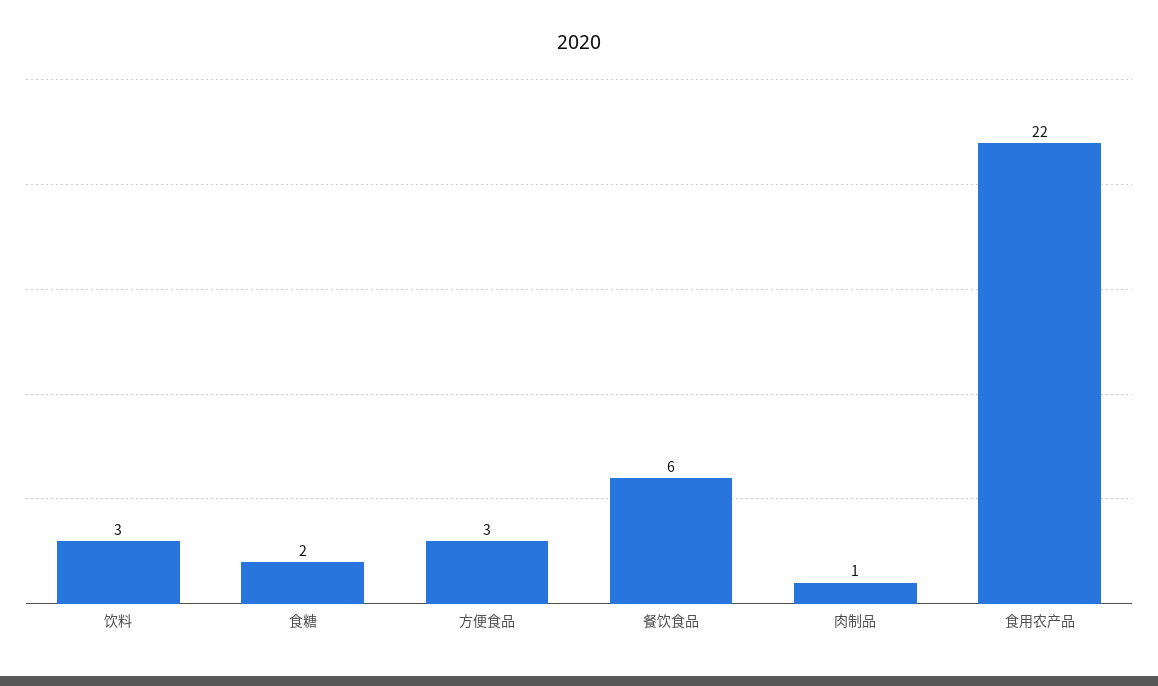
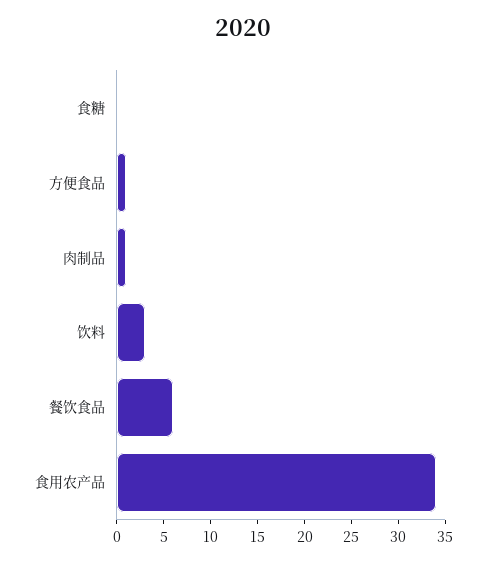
食糖: 2 -> 0
方便食品: 3 -> 1
食用农产品: 22 -> 34

